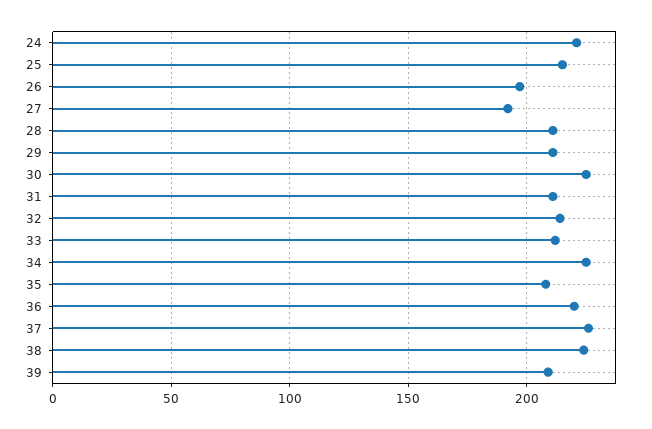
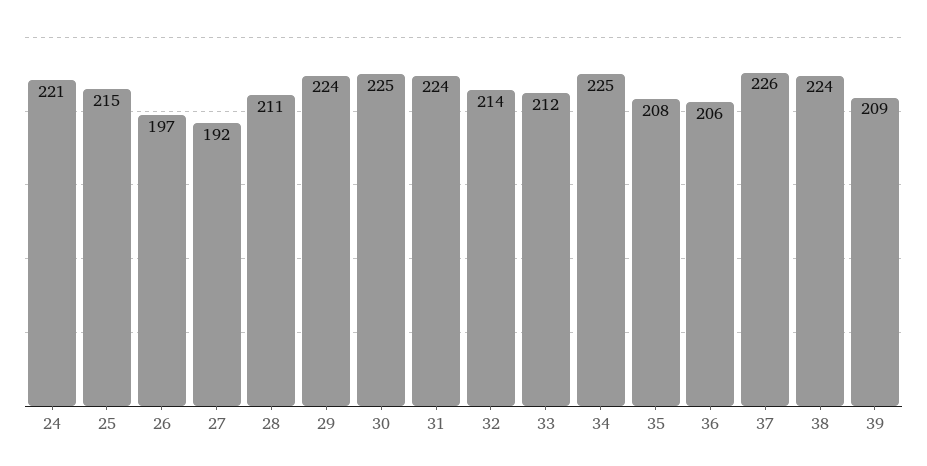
29: 210 -> 224
31: 210 -> 224
36: 220 -> 206

